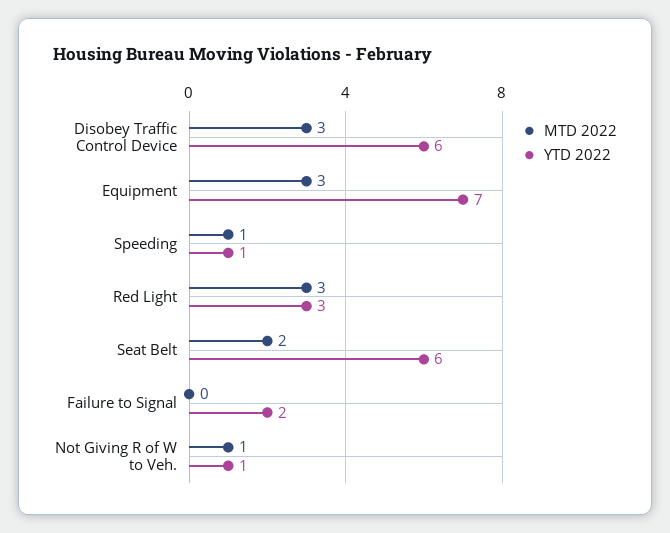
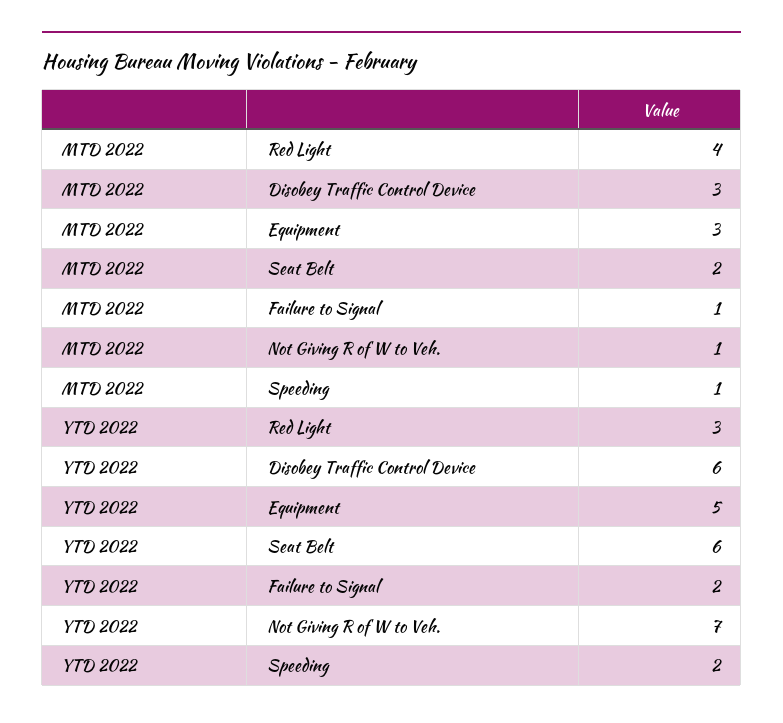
YTD 2022, Equipment: 7 -> 5
YTD 2022, Speeding: 1 -> 2
MTD 2022, Red Light: 3 -> 4
MTD 2022, Failure to Signal: 0 -> 1
YTD 2022, Not Giving R of W to Veh.: 1 -> 7

